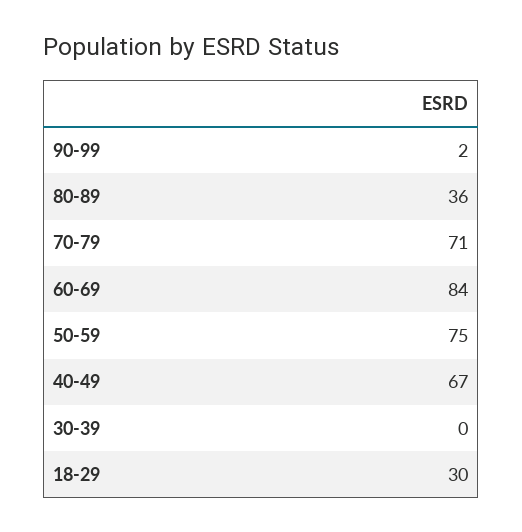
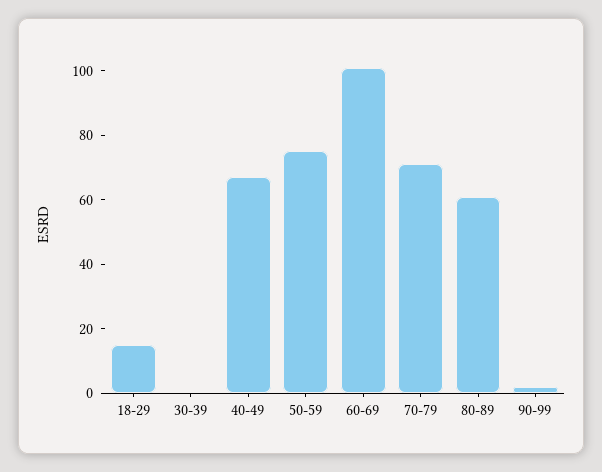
80-89: 36 -> 60
60-69: 84 -> 100
18-29: 30 -> 15

